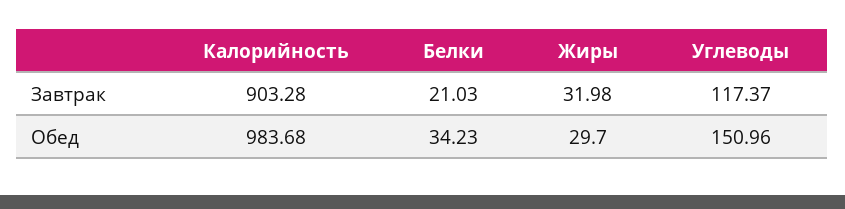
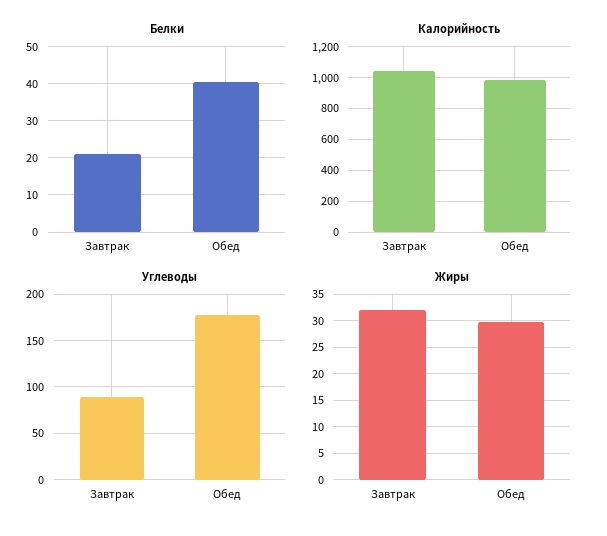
Калорийность, Завтрак: 903.28 -> 1050
Углеводы, Завтрак: 117.37 -> 90
Белки, Обед: 34.23 -> 40
Углеводы, Обед: 150.96 -> 180

